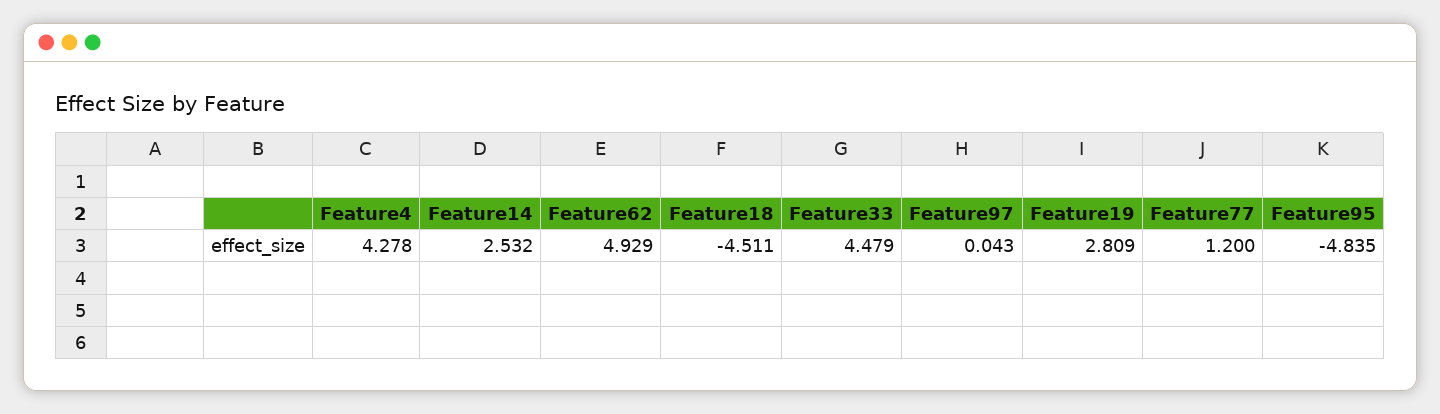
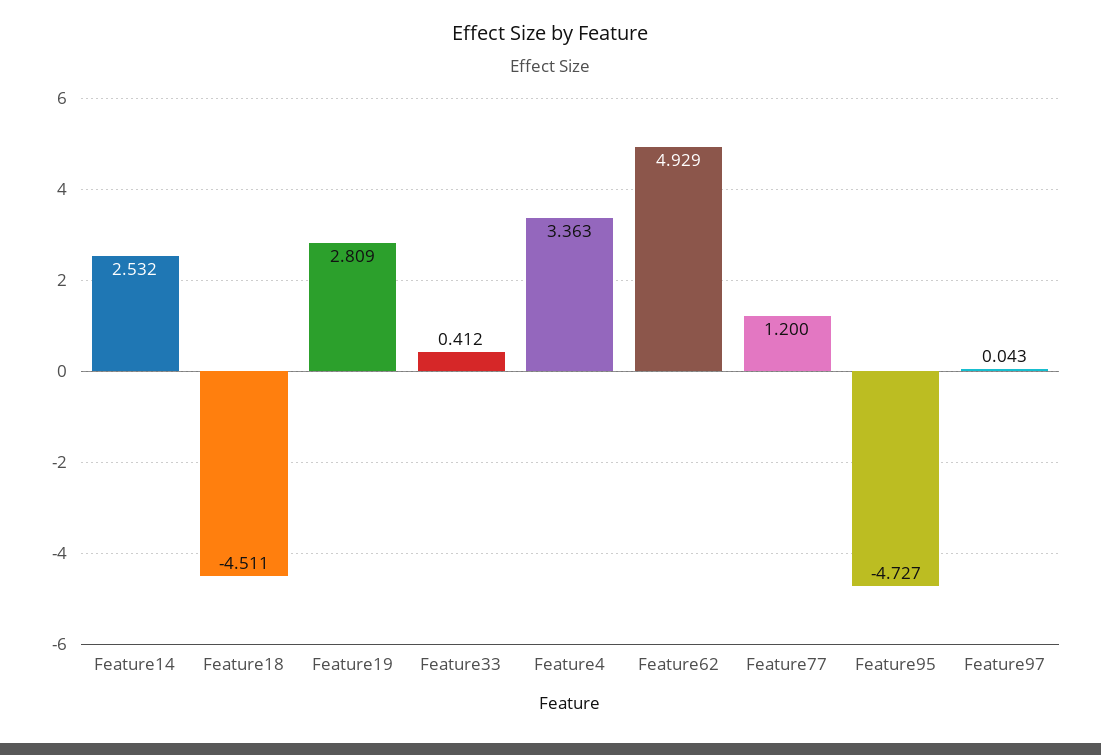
Feature4: 4.278 -> 3.363
Feature33: 4.479 -> 0.412
Feature95: -4.835 -> -4.727

